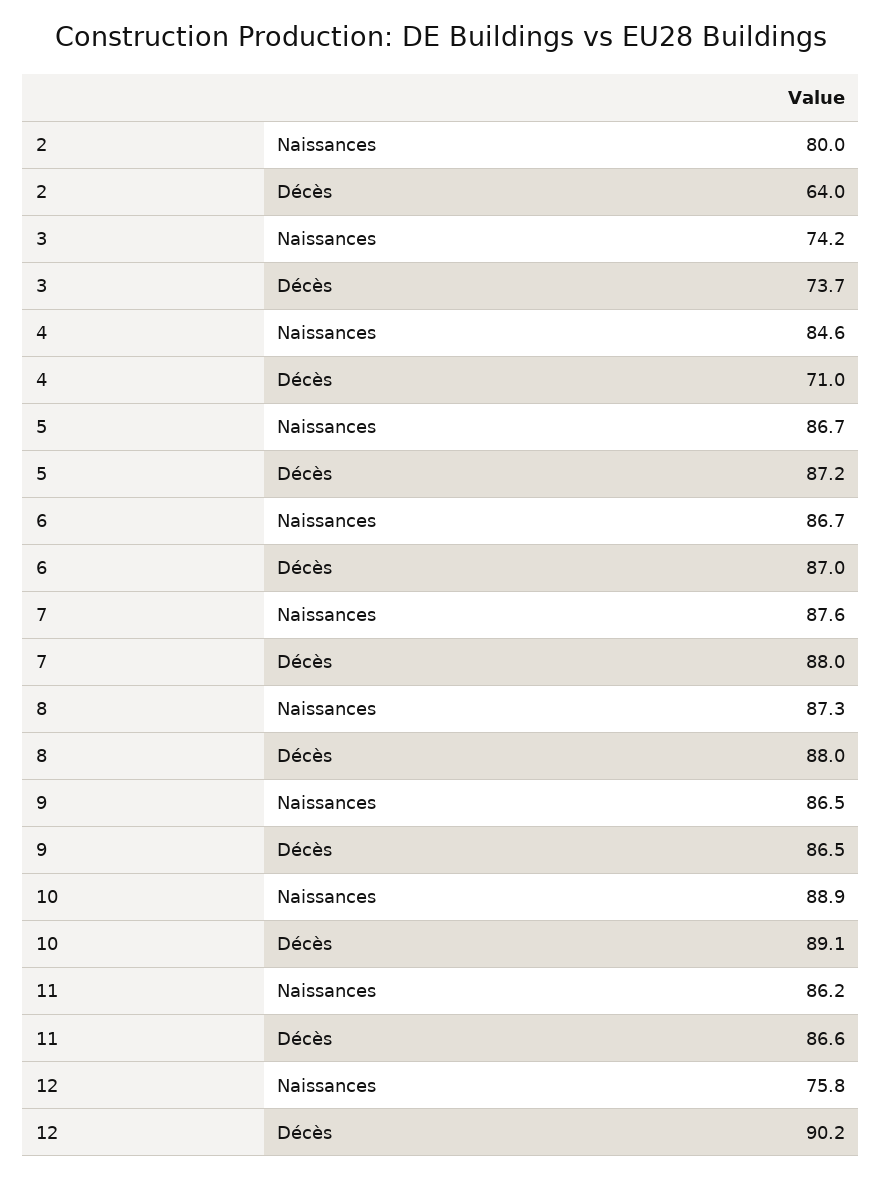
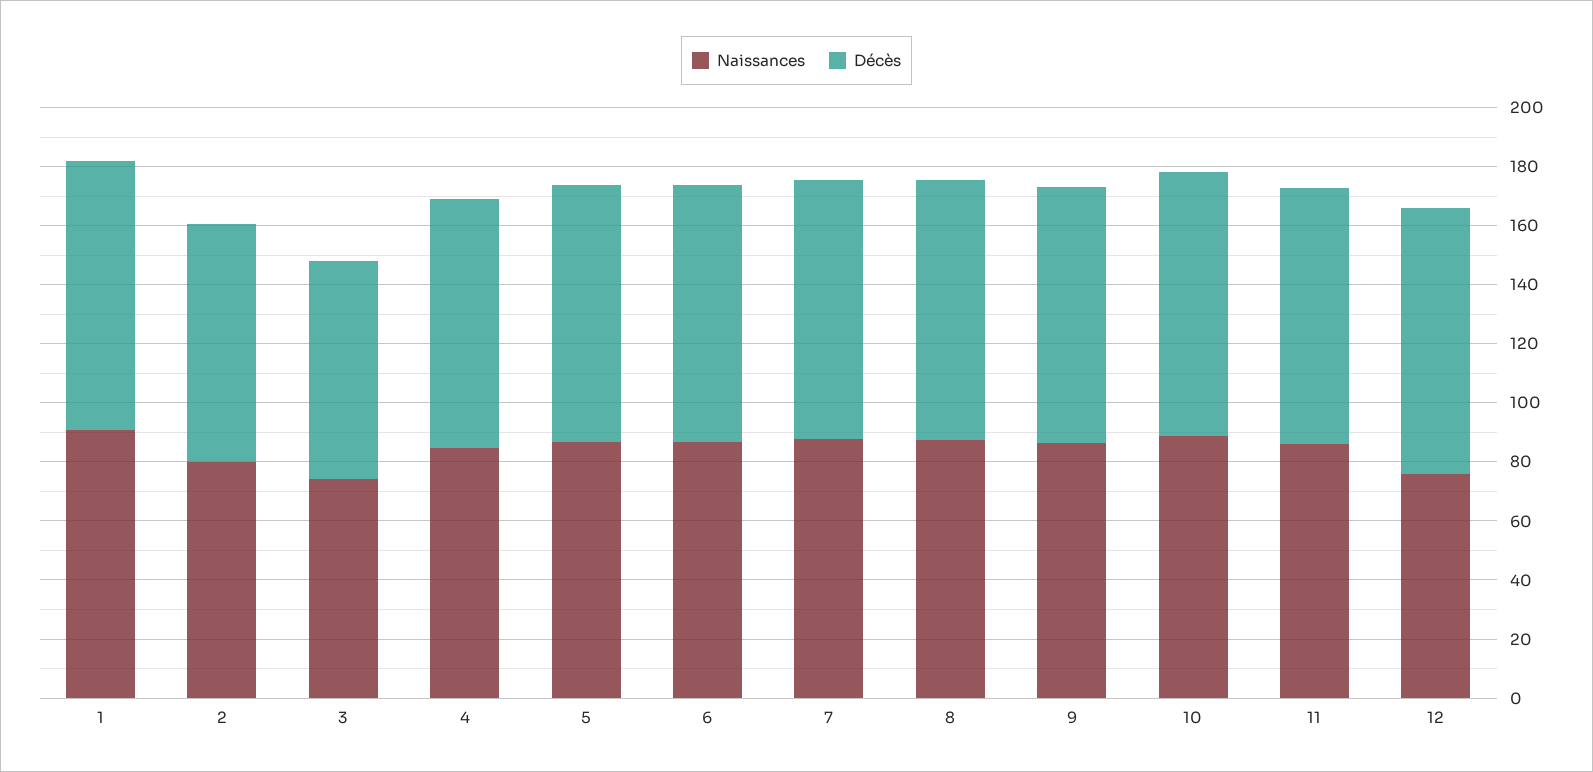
Décès, 2: 64 -> 80
Décès, 4: 71 -> 85
Naissances, 1: none -> 90
Décès, 1: none -> 90

